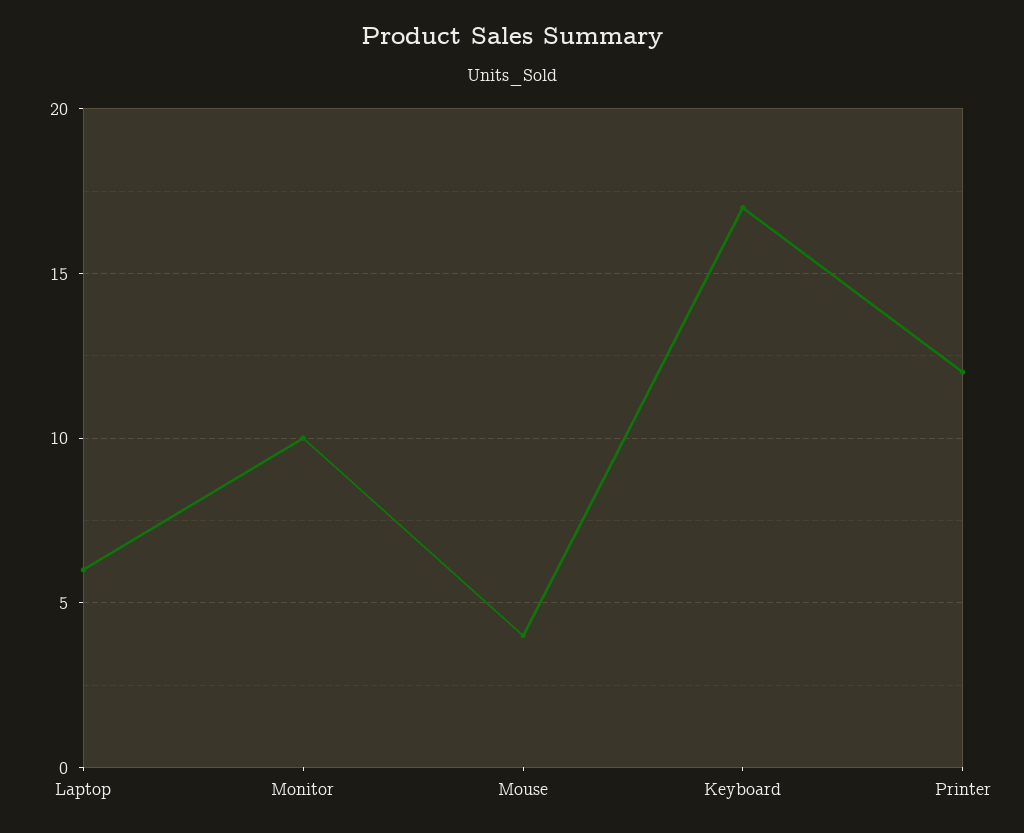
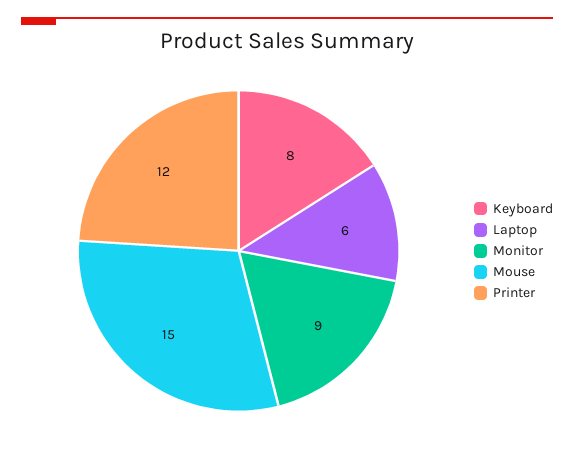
Monitor: 10 -> 9
Mouse: 4 -> 15
Keyboard: 17 -> 8

